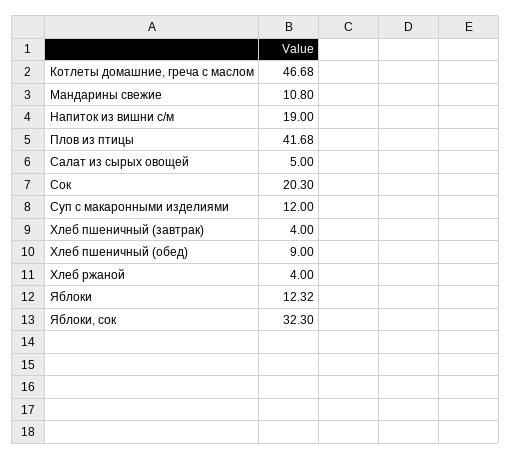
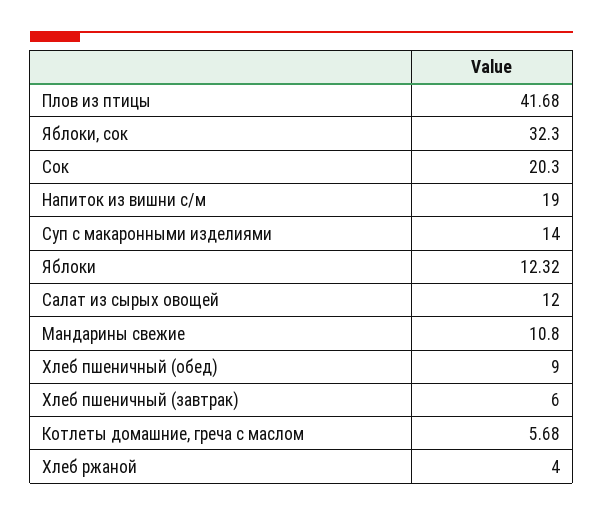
Котлеты домашние, греча с маслом: 46.68 -> 5.68
Салат из сырых овощей: 5 -> 12
Суп с макаронными изделиями: 12 -> 14
Хлеб пшеничный (завтрак): 4 -> 6

